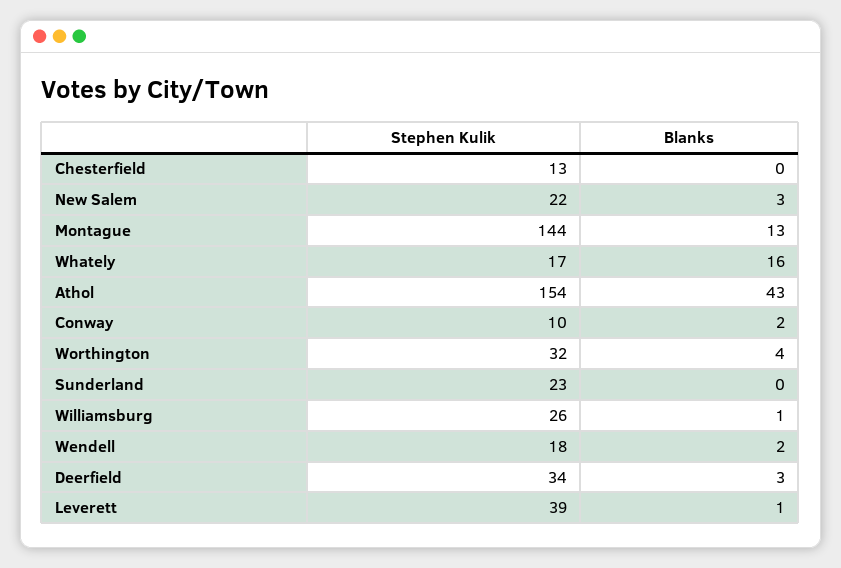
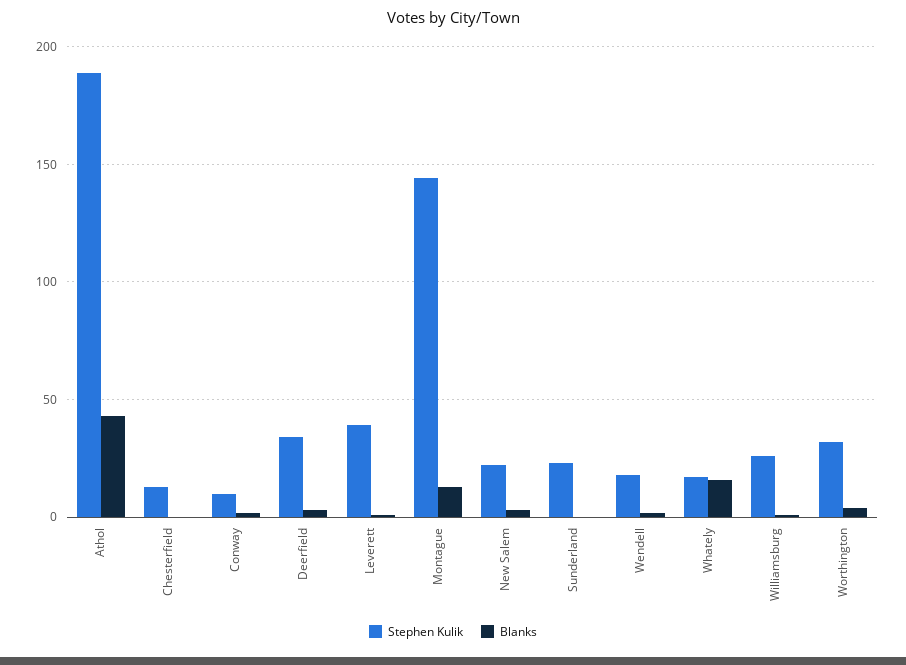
Stephen Kulik, Athol: 154 -> 190

